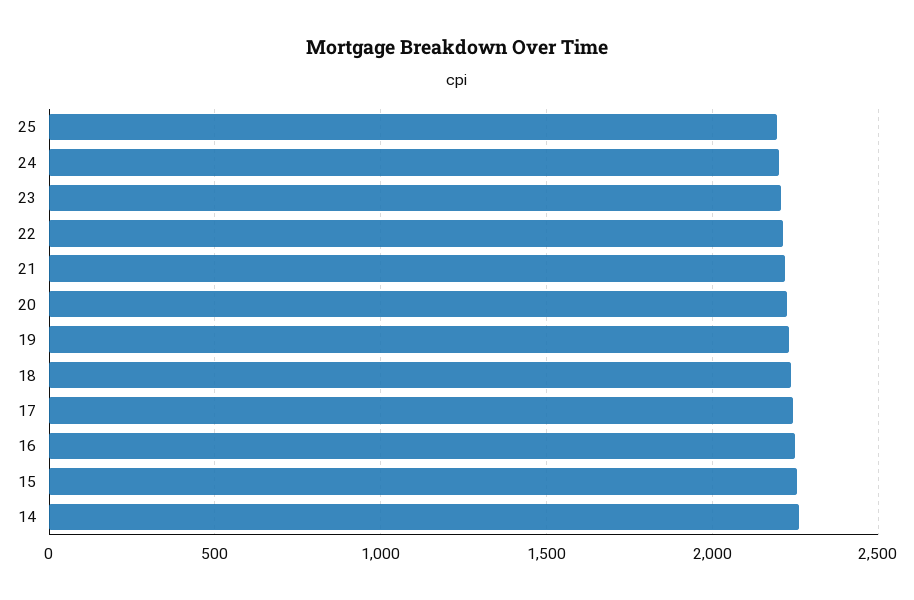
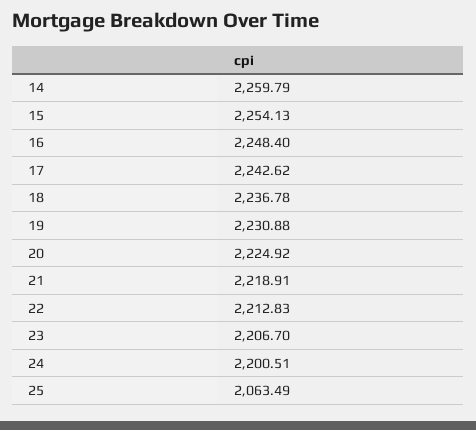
25: 2200 -> 2063.49

